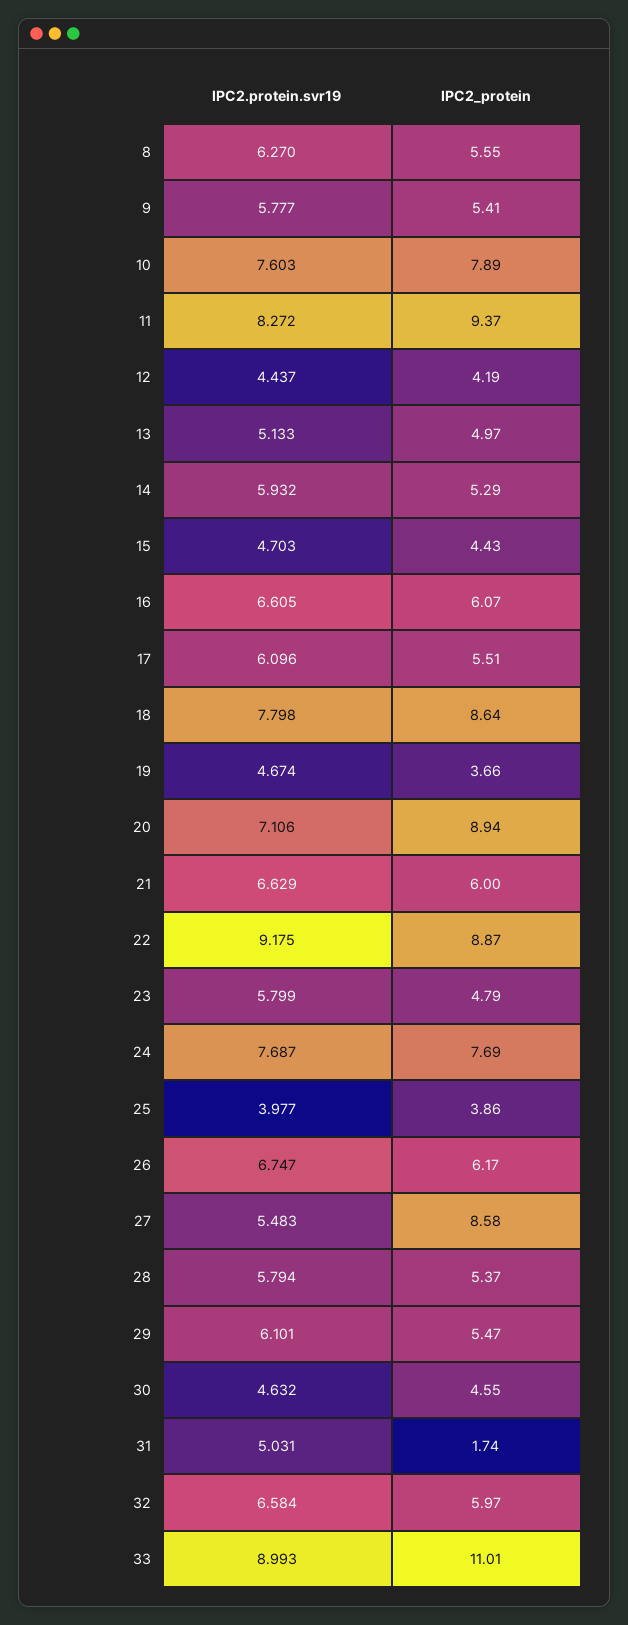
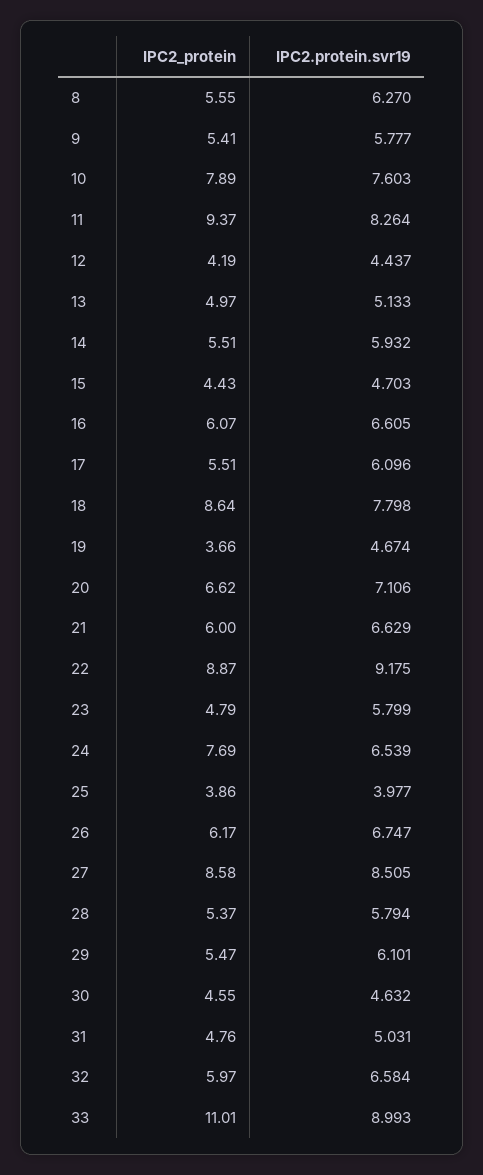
IPC2.protein.svr19, 11: 8.272 -> 8.264
IPC2_protein, 14: 5.29 -> 5.51
IPC2_protein, 20: 8.94 -> 6.62
IPC2.protein.svr19, 24: 7.687 -> 6.539
IPC2.protein.svr19, 27: 5.483 -> 8.505
IPC2_protein, 31: 1.74 -> 4.76

